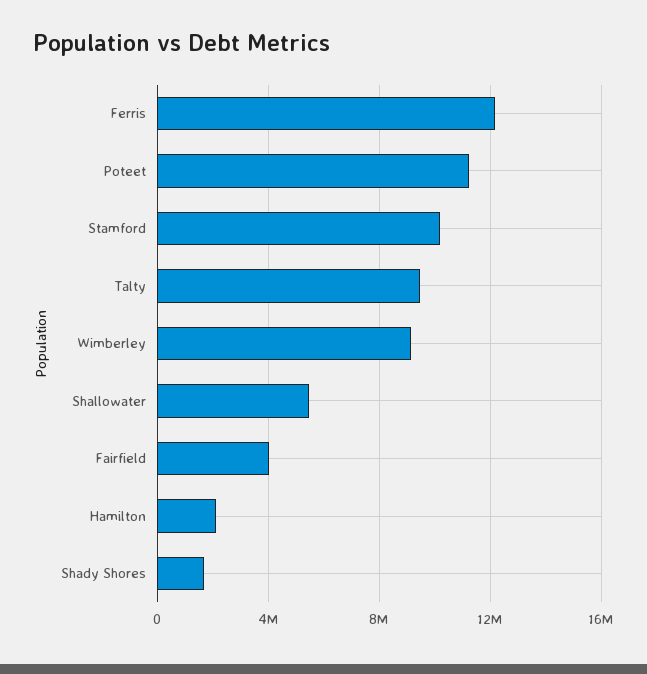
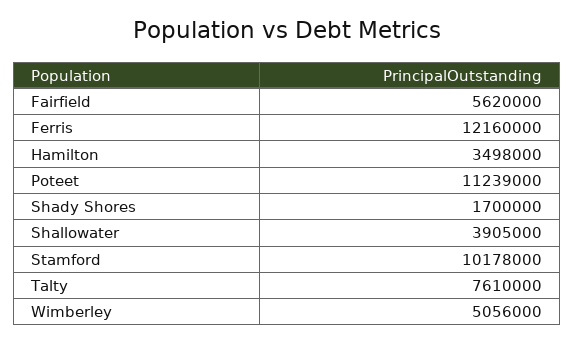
Talty: 9500000 -> 7610000
Wimberley: 9000000 -> 5056000
Shallowater: 5500000 -> 3905000
Fairfield: 4000000 -> 5620000
Hamilton: 2000000 -> 3498000

